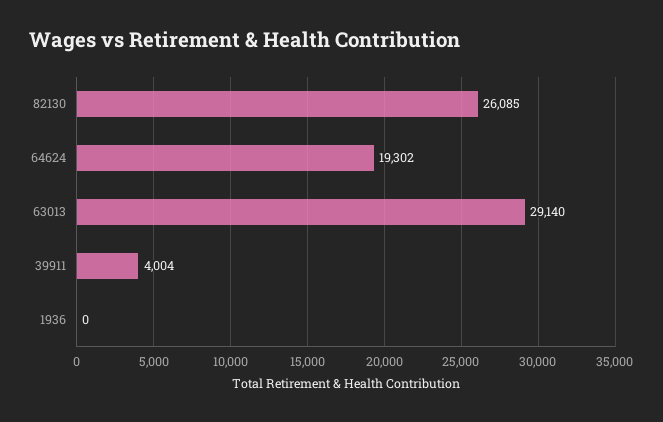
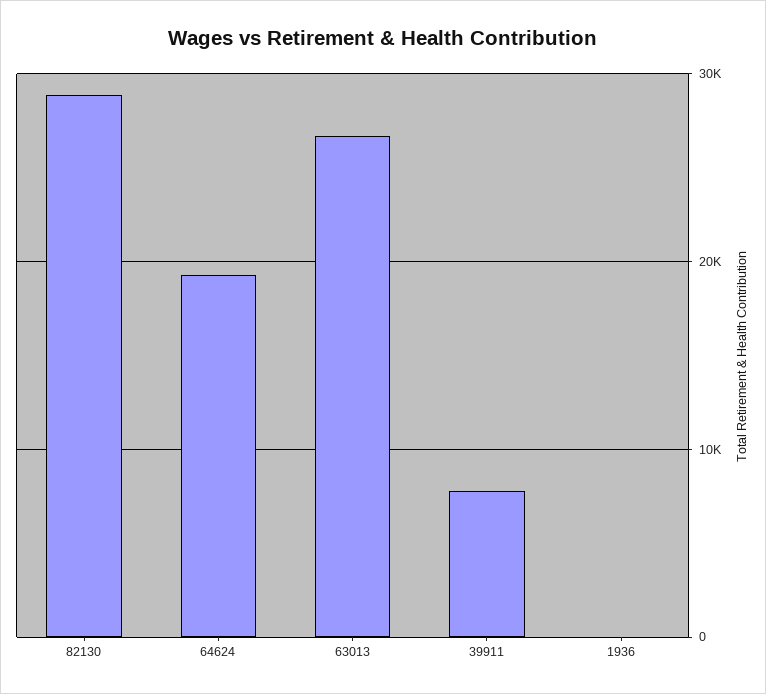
82130: 26085 -> 29000
63013: 29140 -> 27000
39911: 4004 -> 8000

